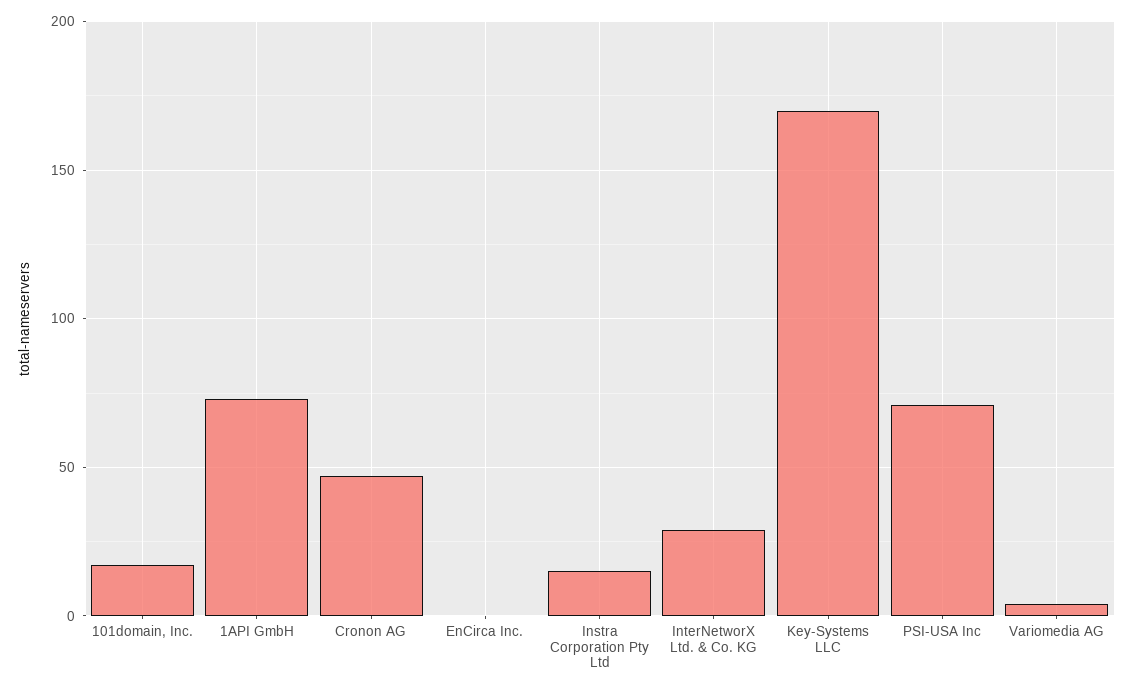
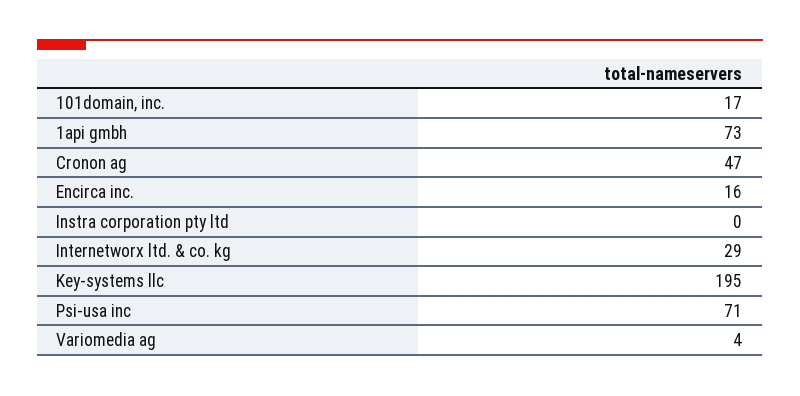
EnCirca Inc.: 0 -> 16
Instra Corporation Pty Ltd: 15 -> 0
Key-Systems LLC: 170 -> 195

